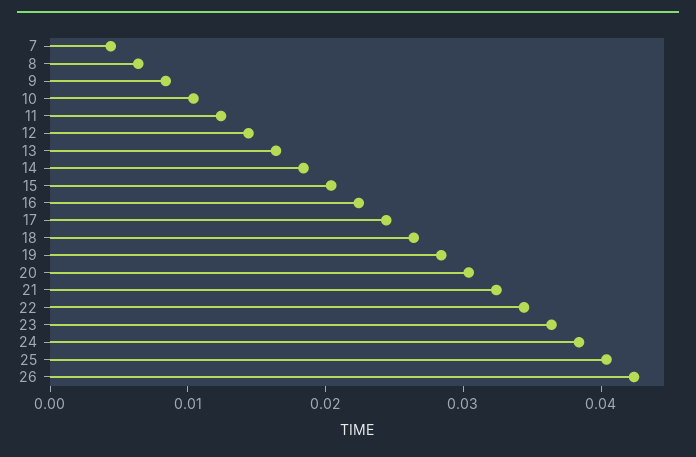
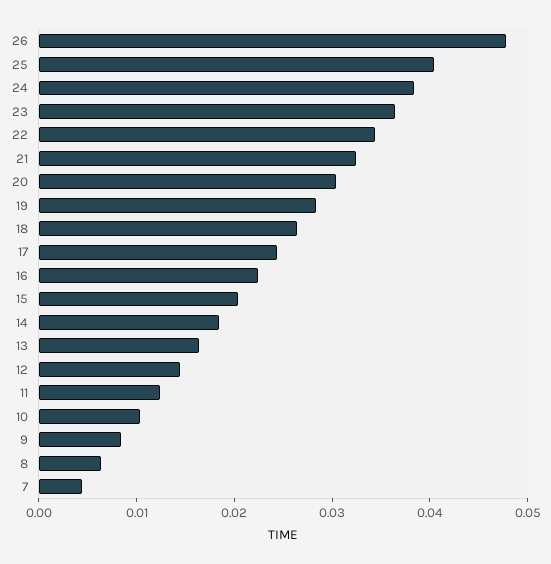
26: 0.042 -> 0.048

